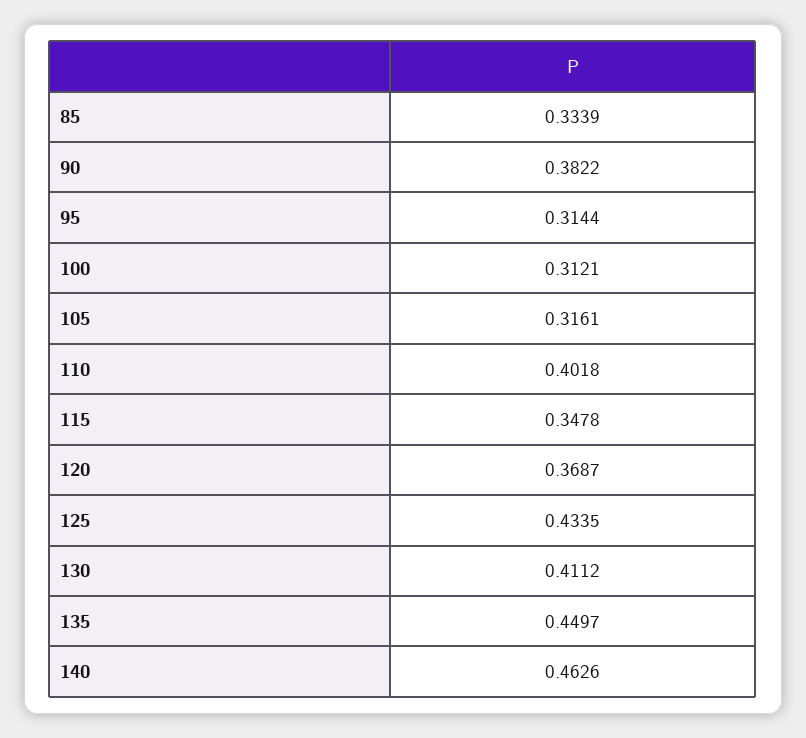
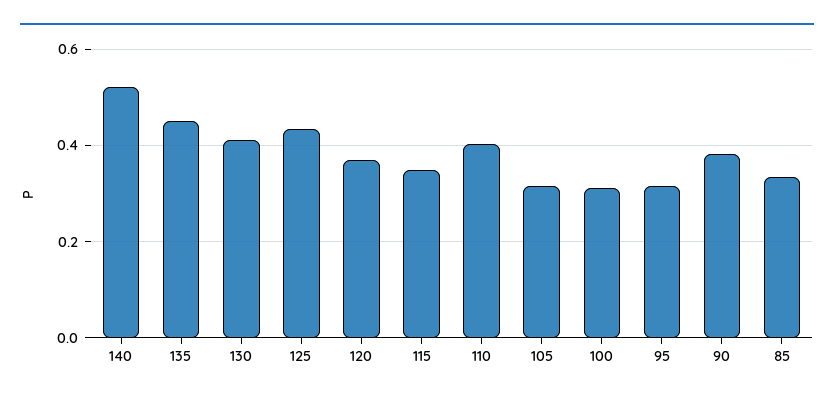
140: 0.4626 -> 0.52

